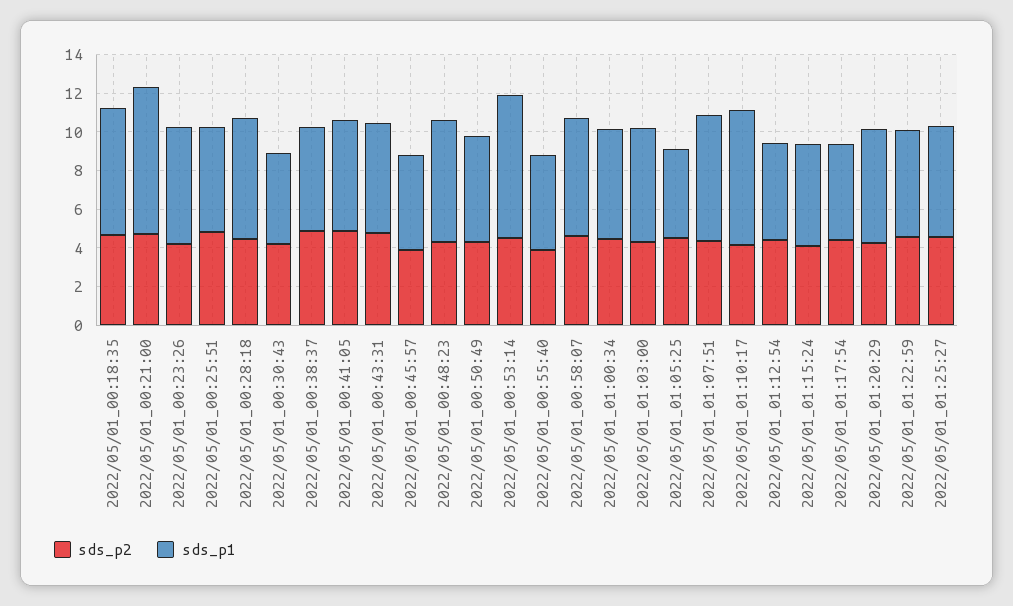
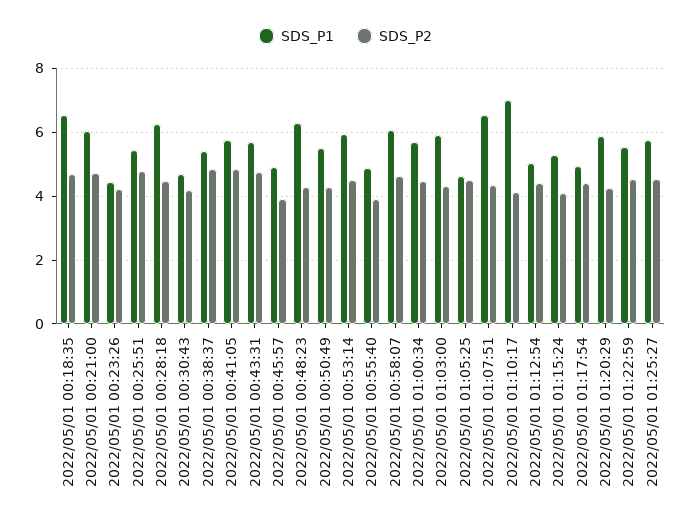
sds_p1, 2022/05/01_00:21:00: 7.5 -> 6
sds_p1, 2022/05/01_00:23:26: 6 -> 4.4
sds_p1, 2022/05/01_00:53:14: 7.5 -> 6

